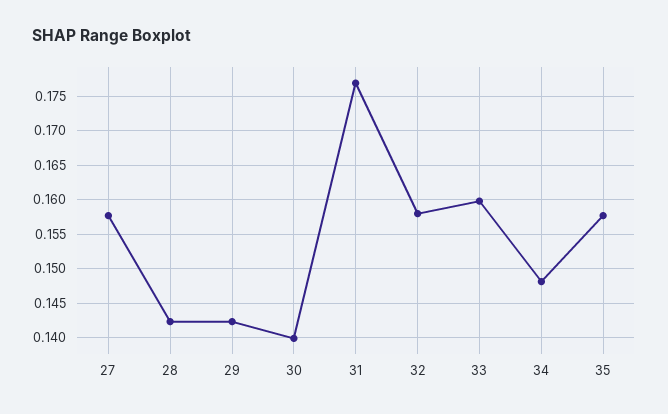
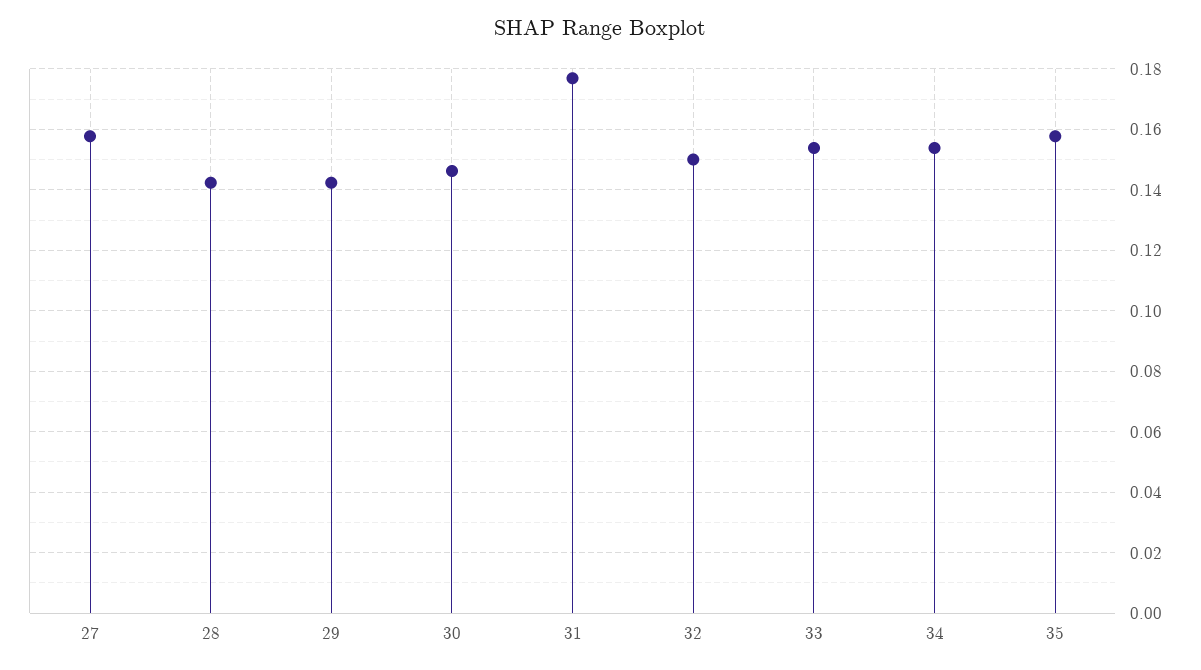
30: 0.14 -> 0.146
32: 0.158 -> 0.15
33: 0.16 -> 0.154
34: 0.148 -> 0.154

